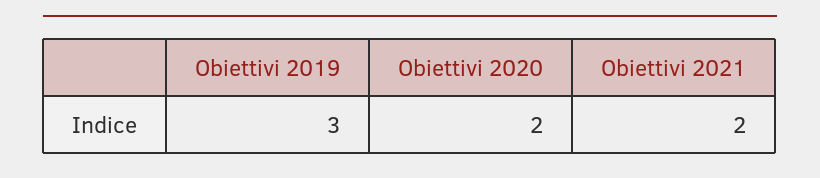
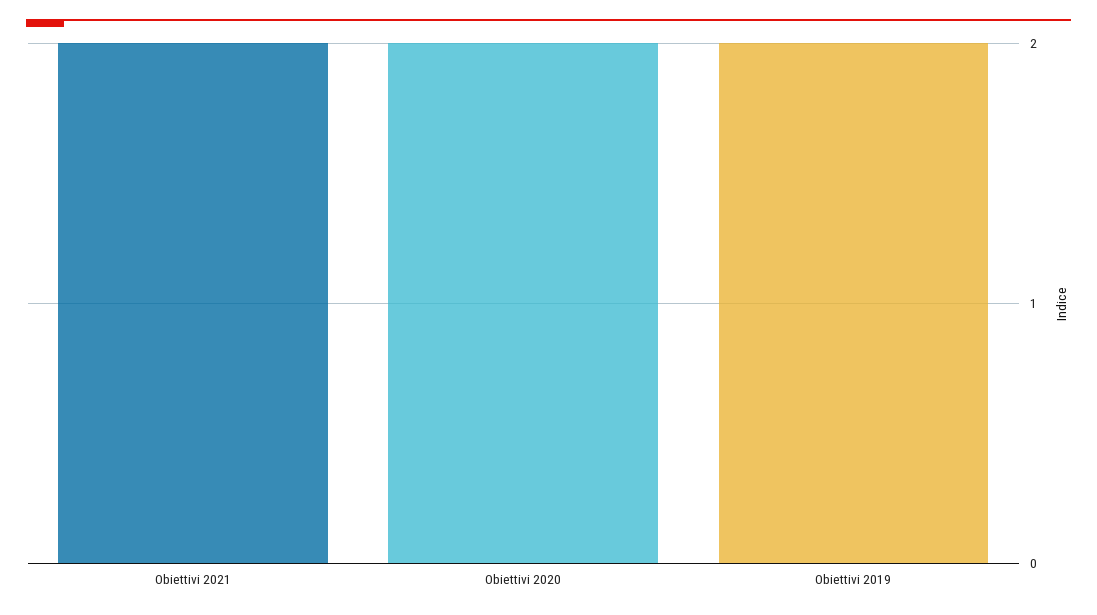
Obiettivi 2019: 3 -> 2

